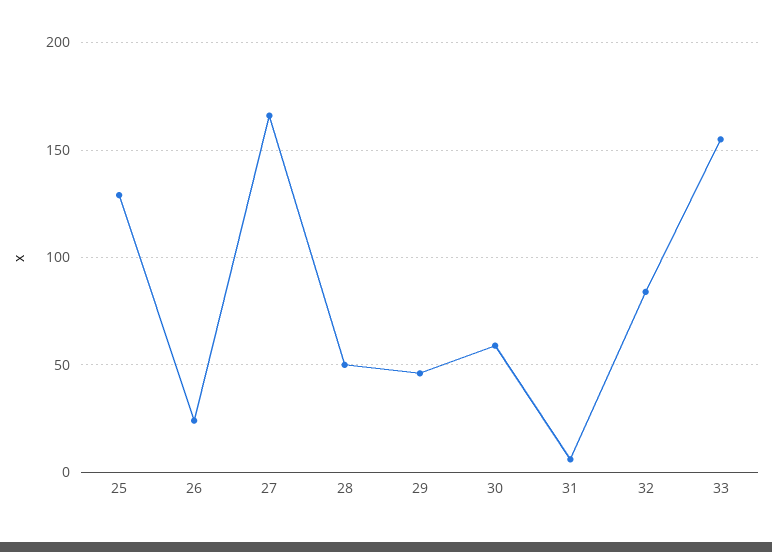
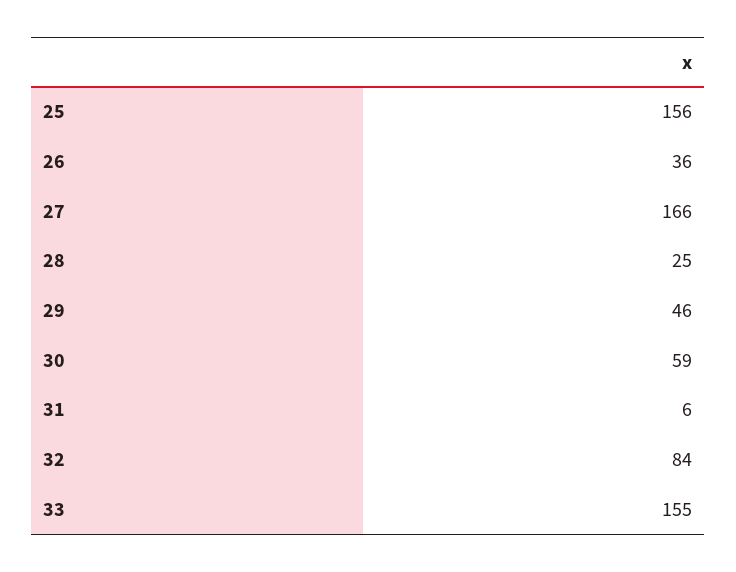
25: 130 -> 156
26: 25 -> 36
28: 50 -> 25

